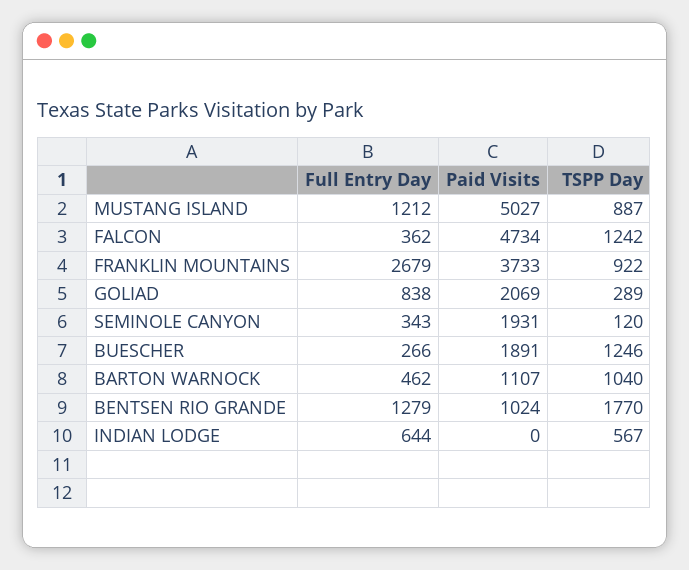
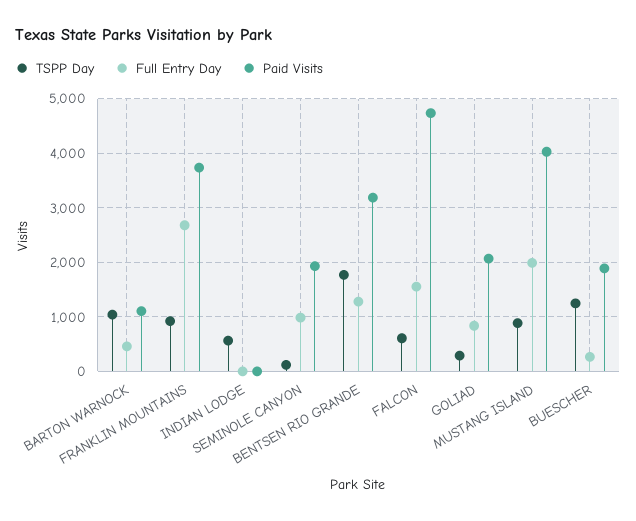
Full Entry Day, MUSTANG ISLAND: 1212 -> 2000
Paid Visits, MUSTANG ISLAND: 5027 -> 4000
Full Entry Day, FALCON: 362 -> 1600
TSPP Day, FALCON: 1242 -> 600
Full Entry Day, SEMINOLE CANYON: 343 -> 1000
Paid Visits, BENTSEN RIO GRANDE: 1024 -> 3200
Full Entry Day, INDIAN LODGE: 644 -> 0

